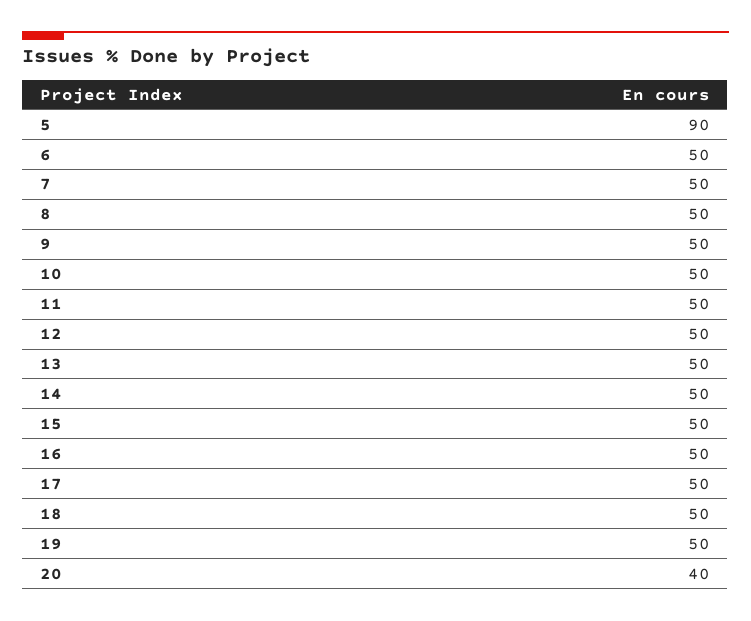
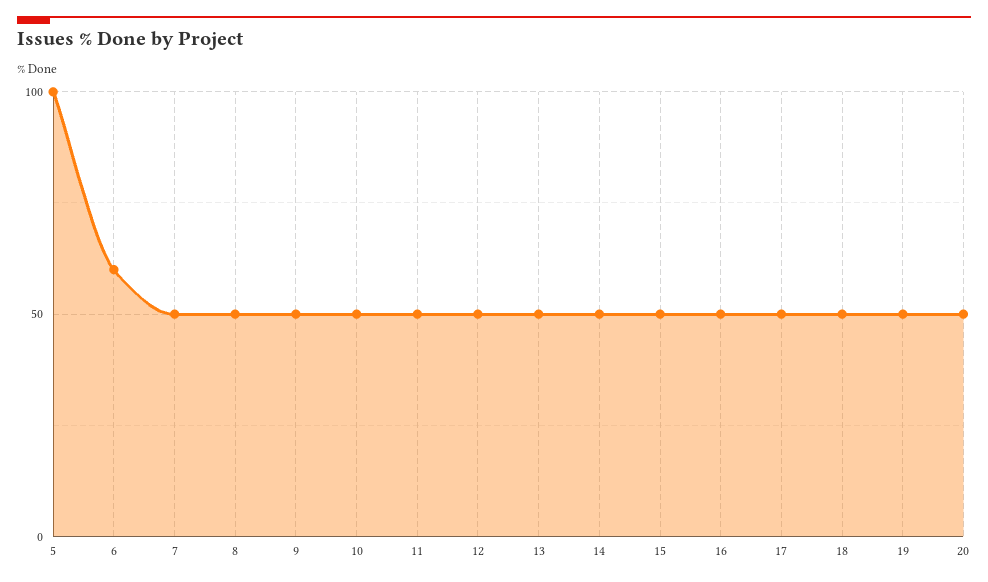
5: 90 -> 100
6: 50 -> 60
20: 40 -> 50

